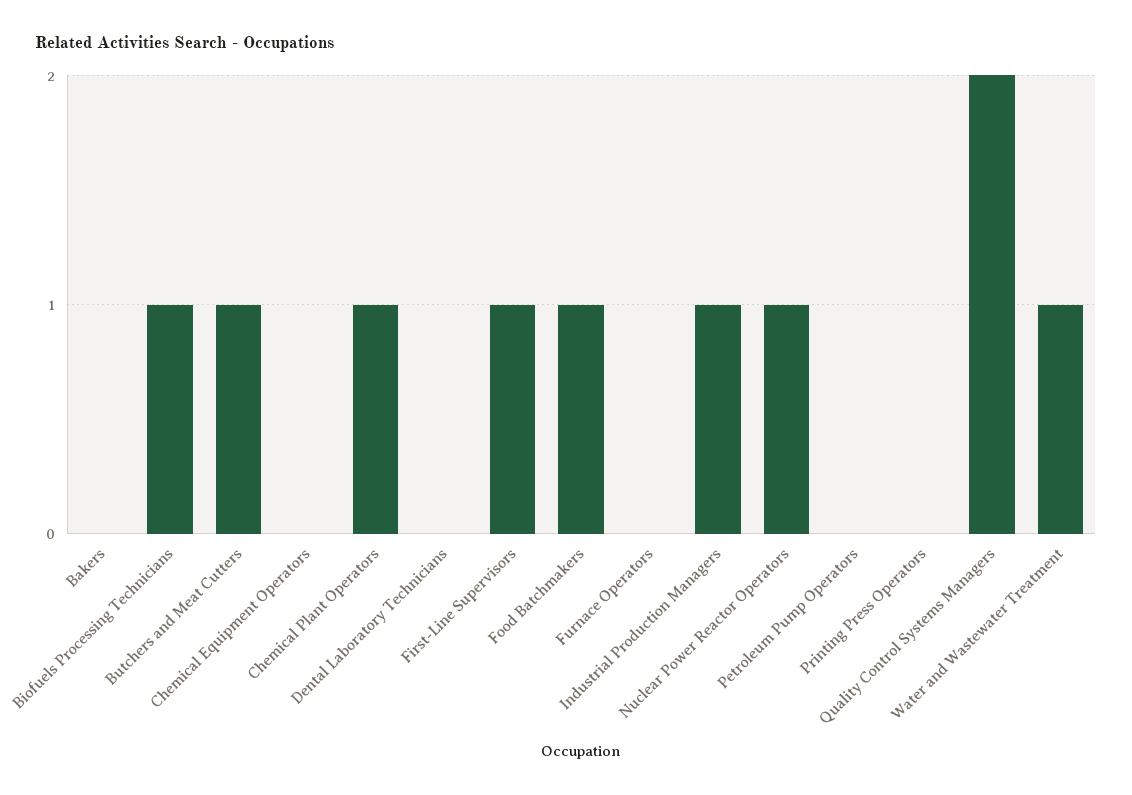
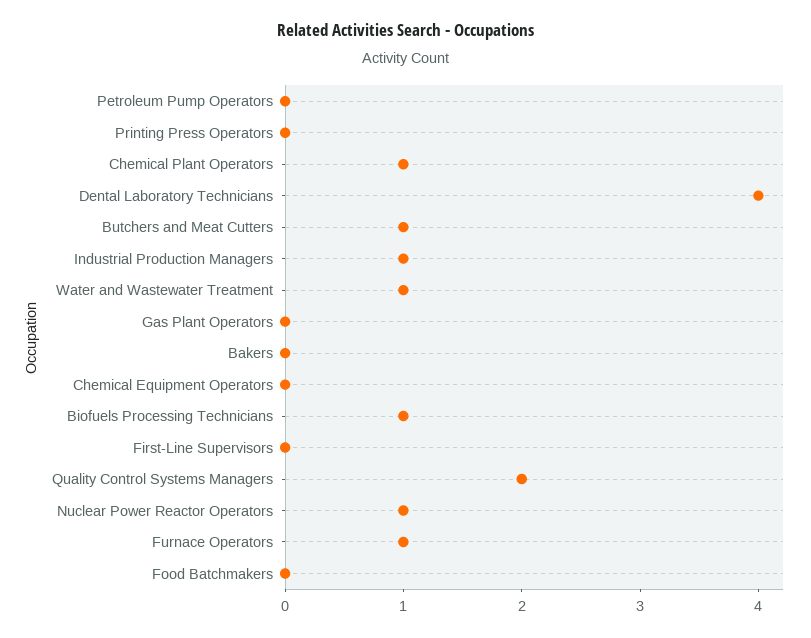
Dental Laboratory Technicians: 0 -> 4
First-Line Supervisors: 1 -> 0
Food Batchmakers: 1 -> 0
Furnace Operators: 0 -> 1
Gas Plant Operators: none -> 0

